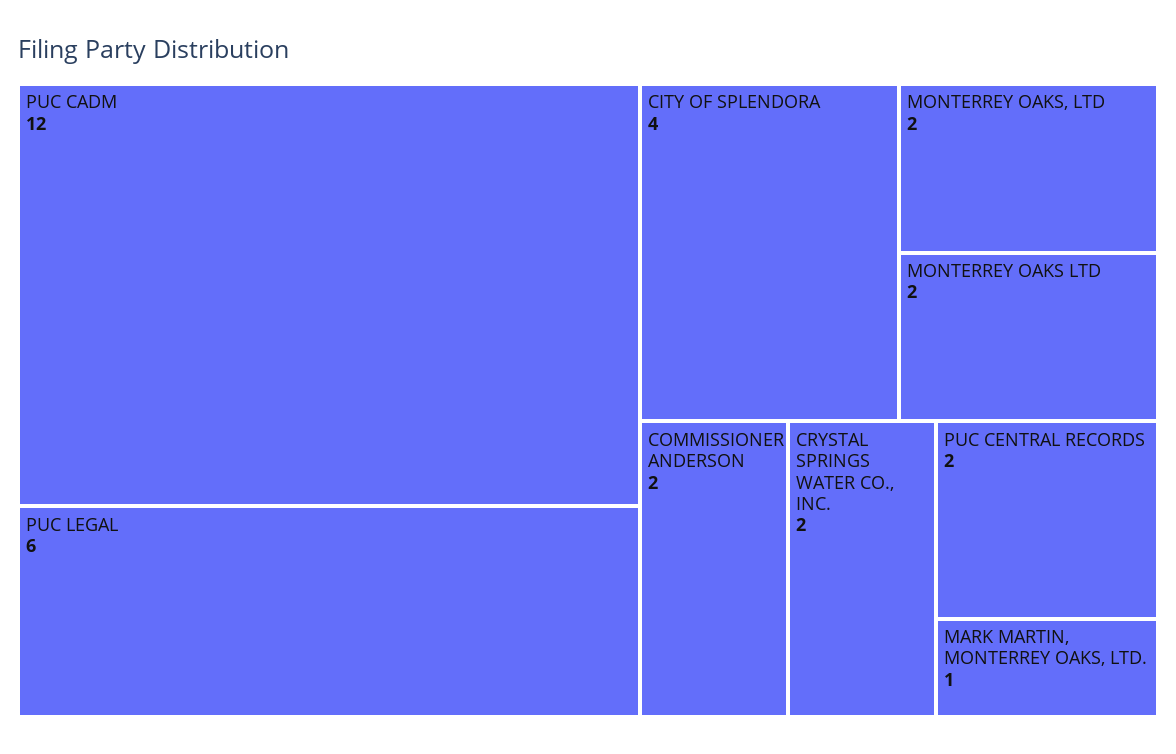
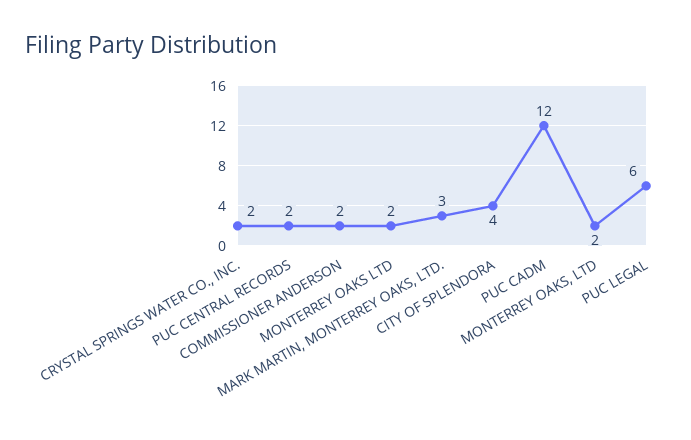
MARK MARTIN, MONTERREY OAKS, LTD.: 1 -> 3

